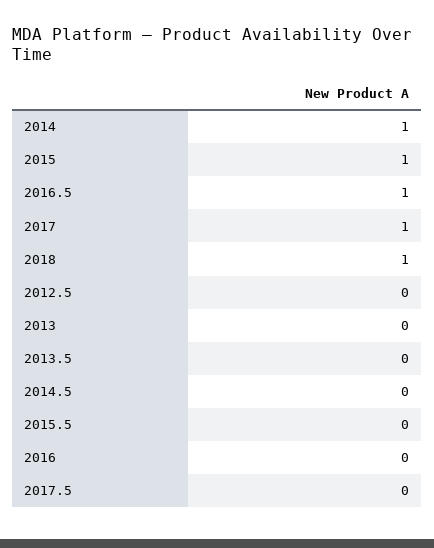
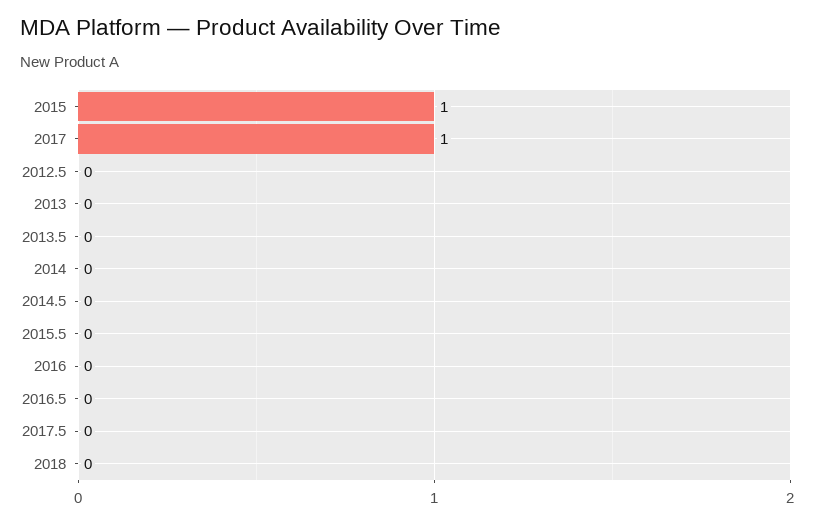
2014: 1 -> 0
2016.5: 1 -> 0
2018: 1 -> 0

